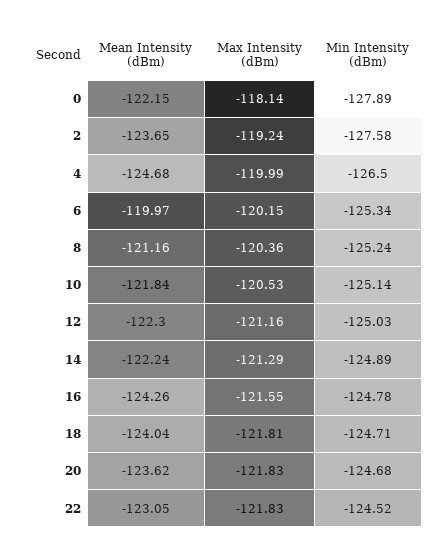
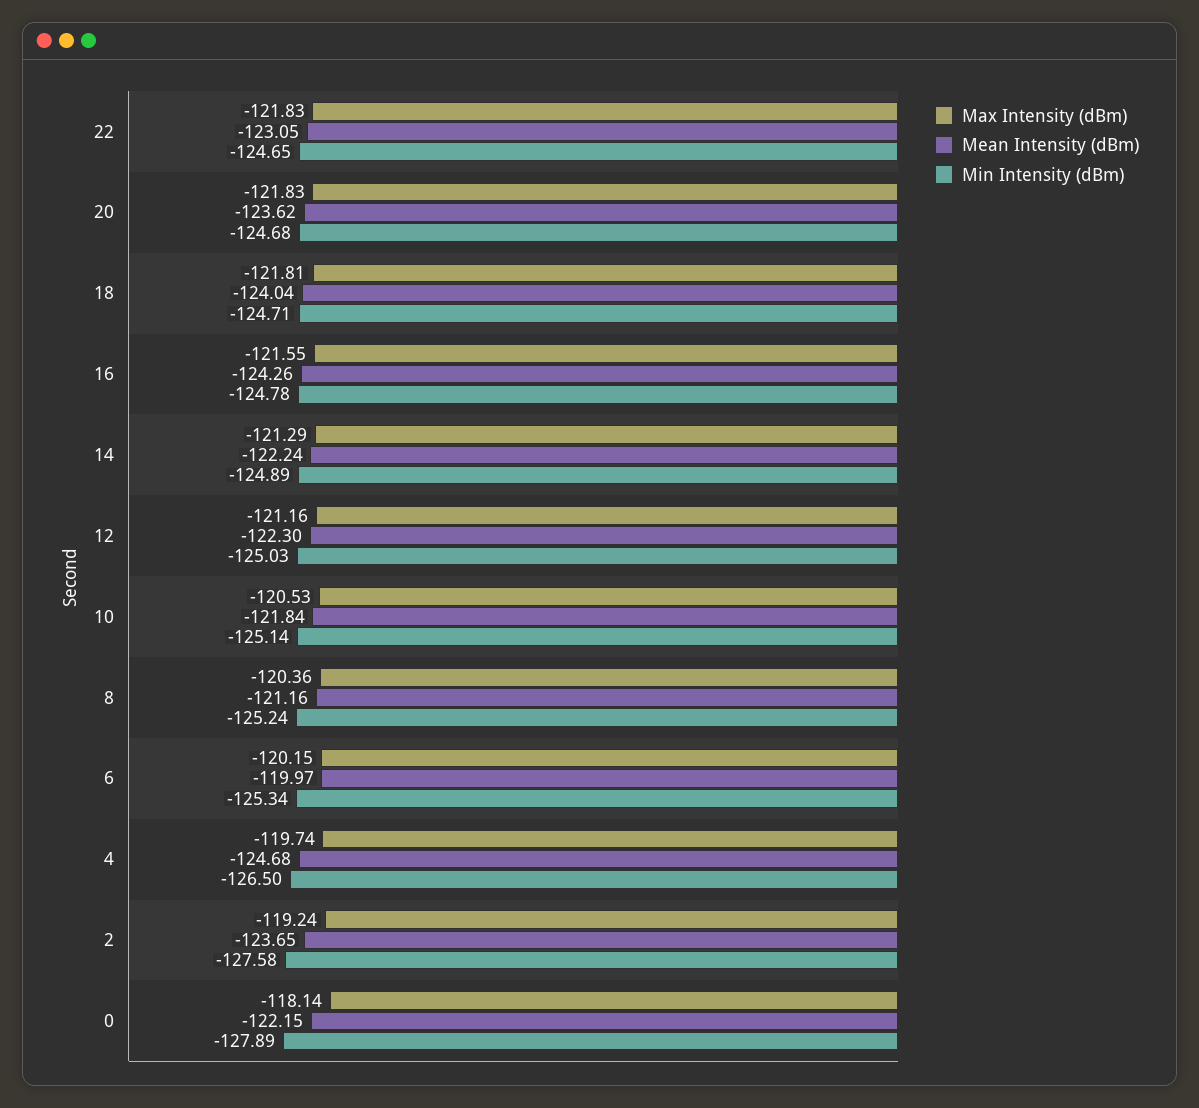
Max Intensity (dBm), 4: -119.99 -> -119.74
Min Intensity (dBm), 22: -124.52 -> -124.65

